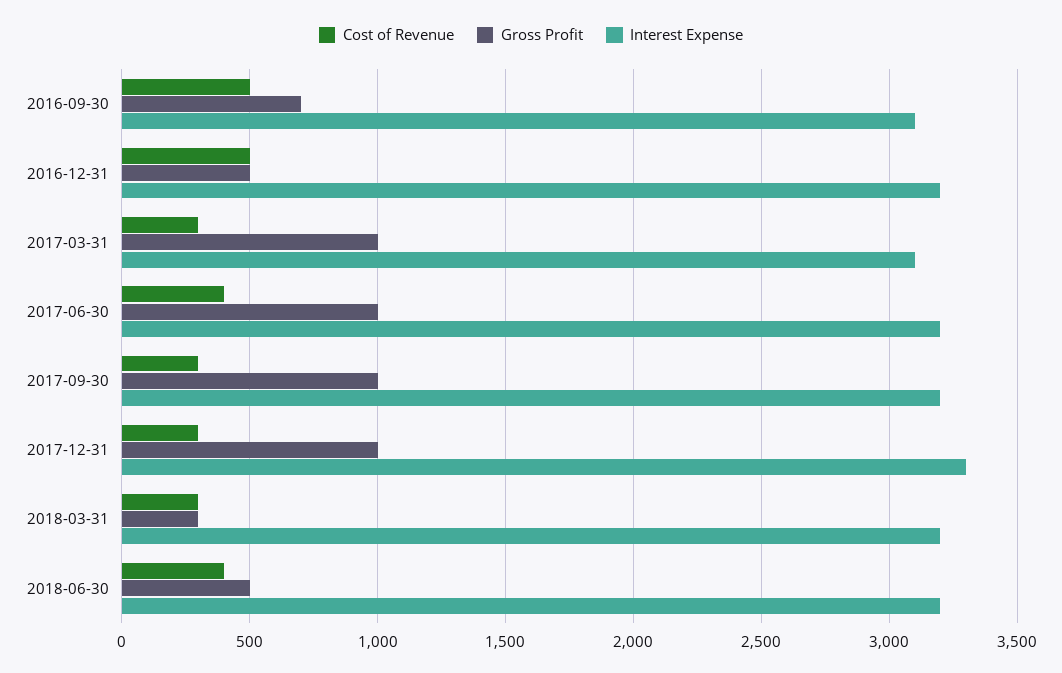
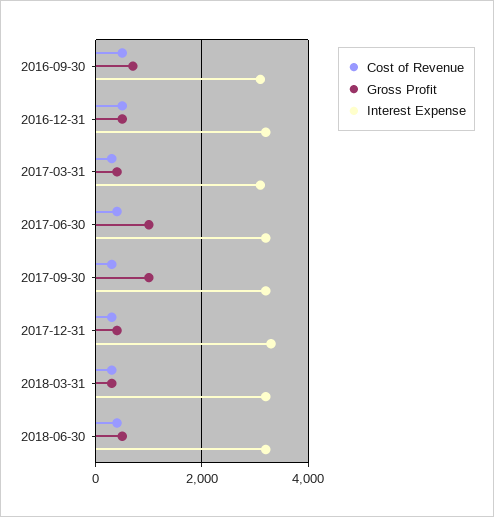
Gross Profit, 2017-03-31: 1000 -> 400
Gross Profit, 2017-12-31: 1000 -> 400

